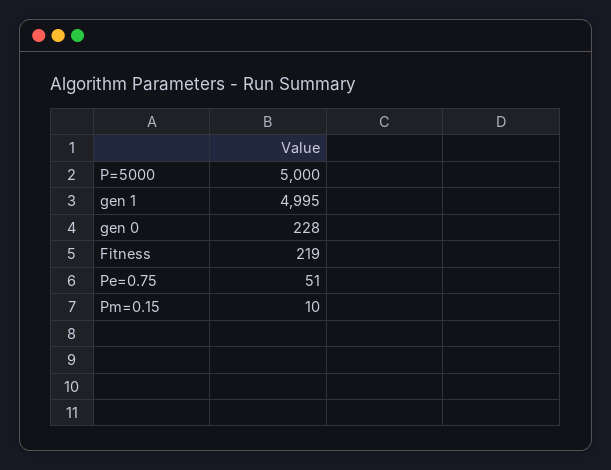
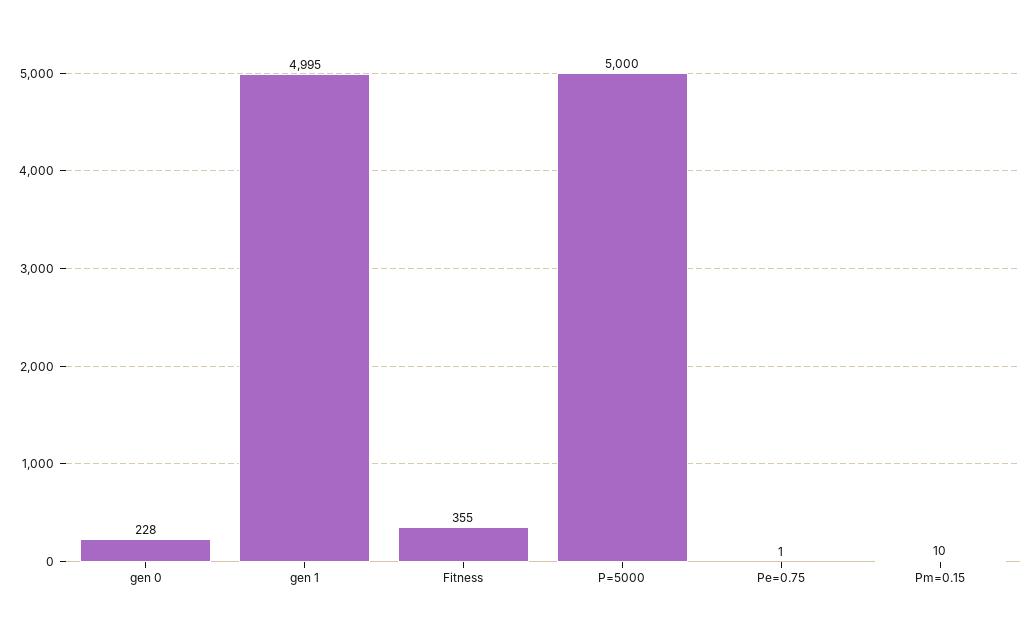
Fitness: 219 -> 355
Pe=0.75: 51 -> 1

